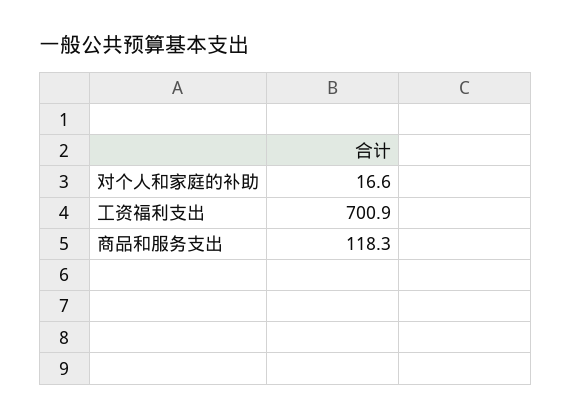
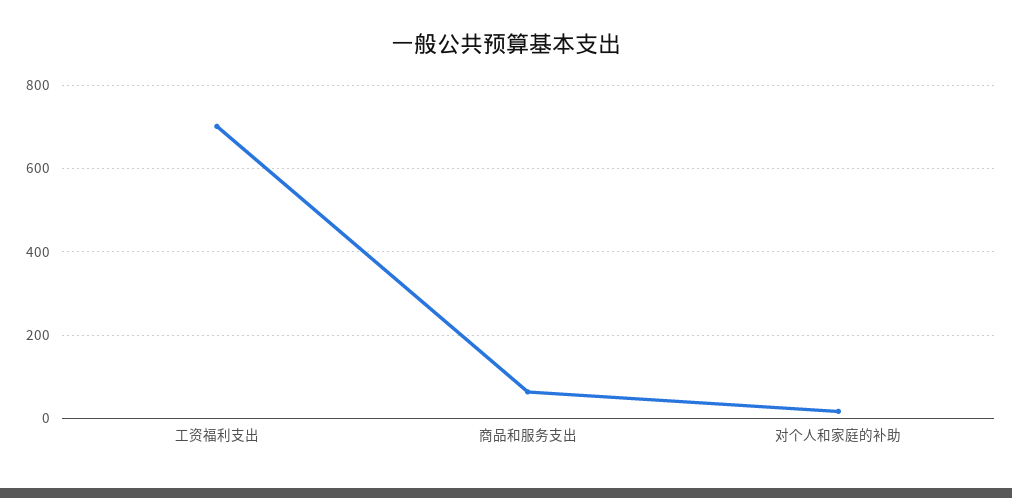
商品和服务支出: 118.3 -> 60

